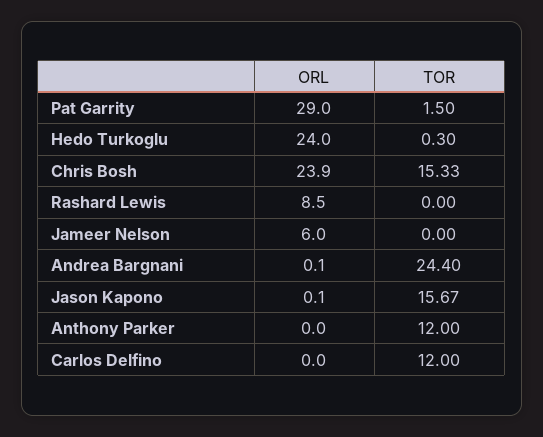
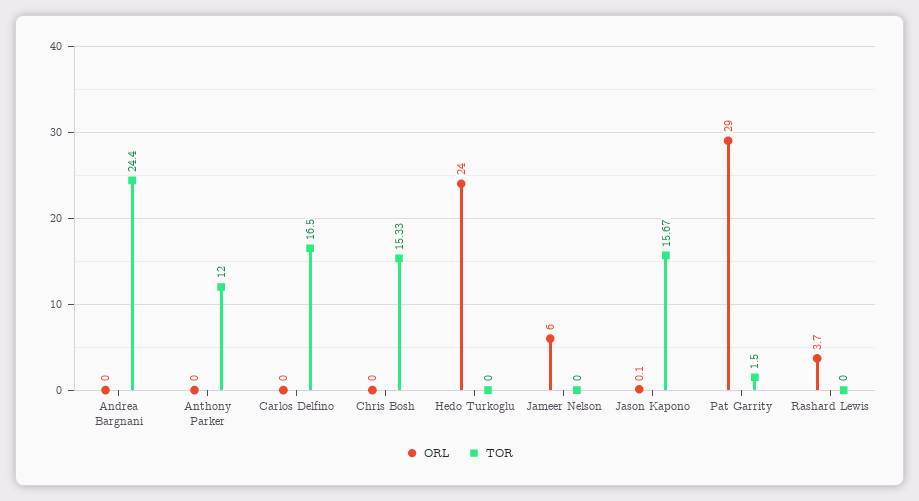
TOR, Hedo Turkoglu: 0.3 -> 0
ORL, Chris Bosh: 23.9 -> 0
ORL, Rashard Lewis: 8.5 -> 3.7
ORL, Andrea Bargnani: 0.1 -> 0
TOR, Carlos Delfino: 12 -> 16.5

